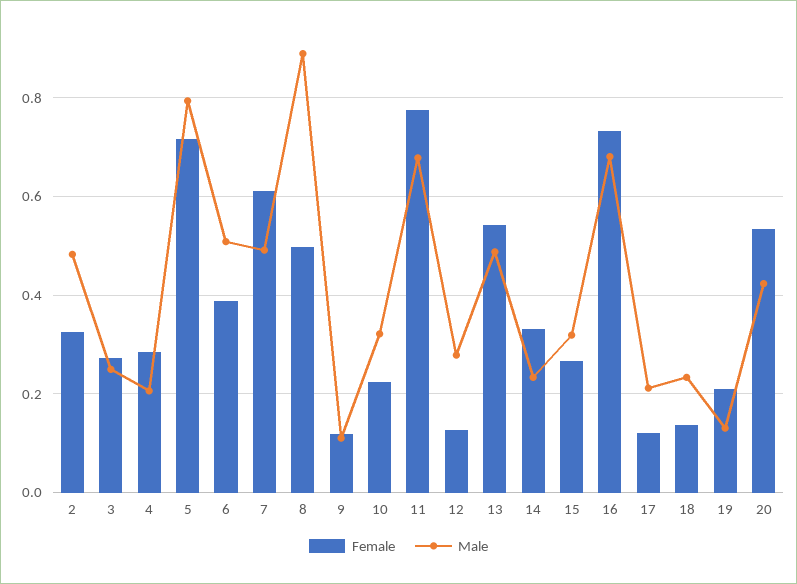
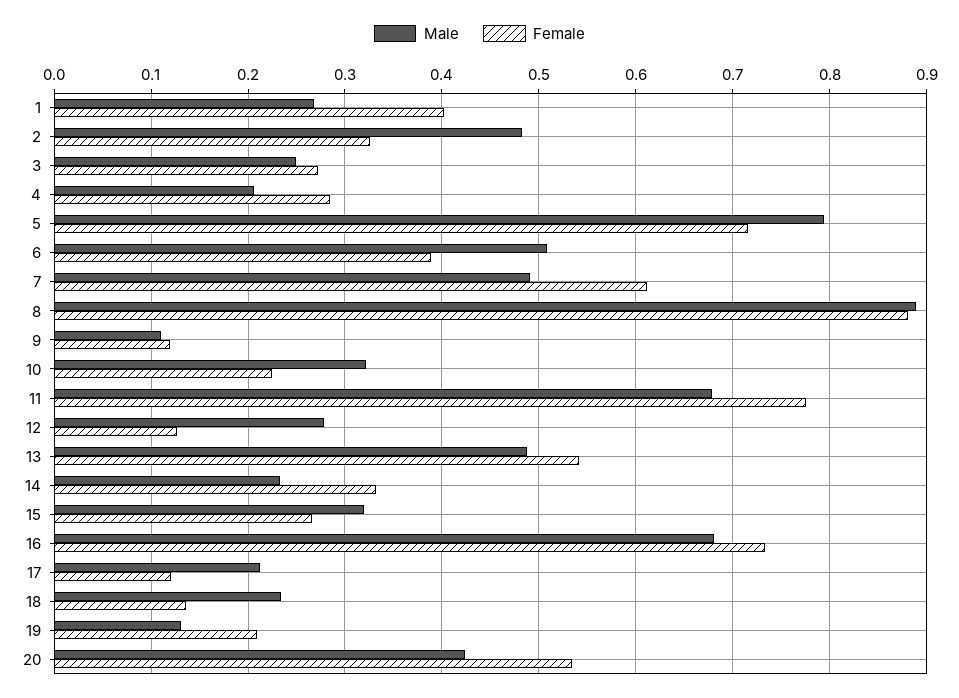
Female, 8: 0.5 -> 0.88
Male, 1: none -> 0.27
Female, 1: none -> 0.4

